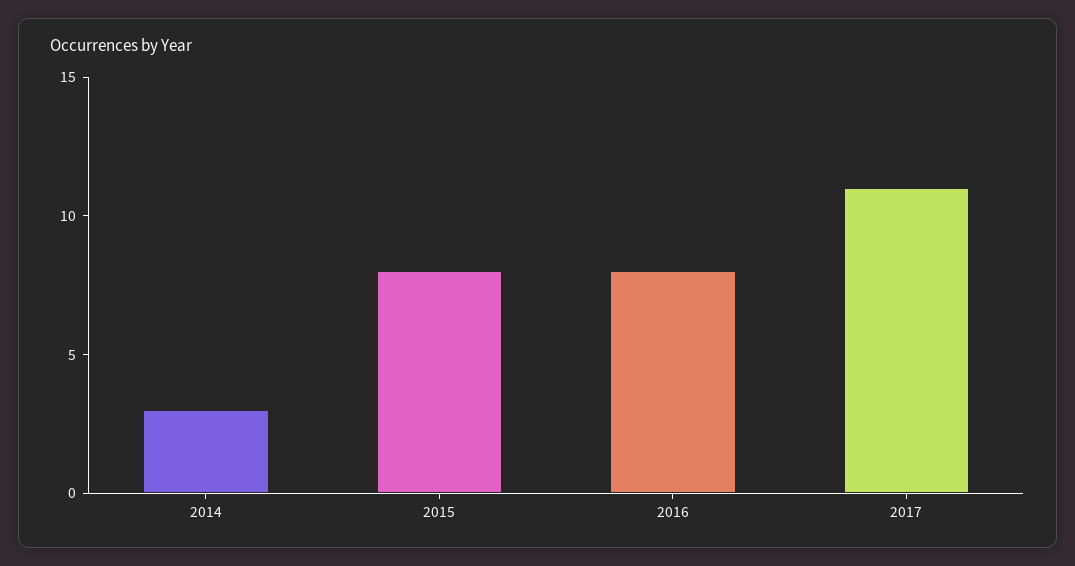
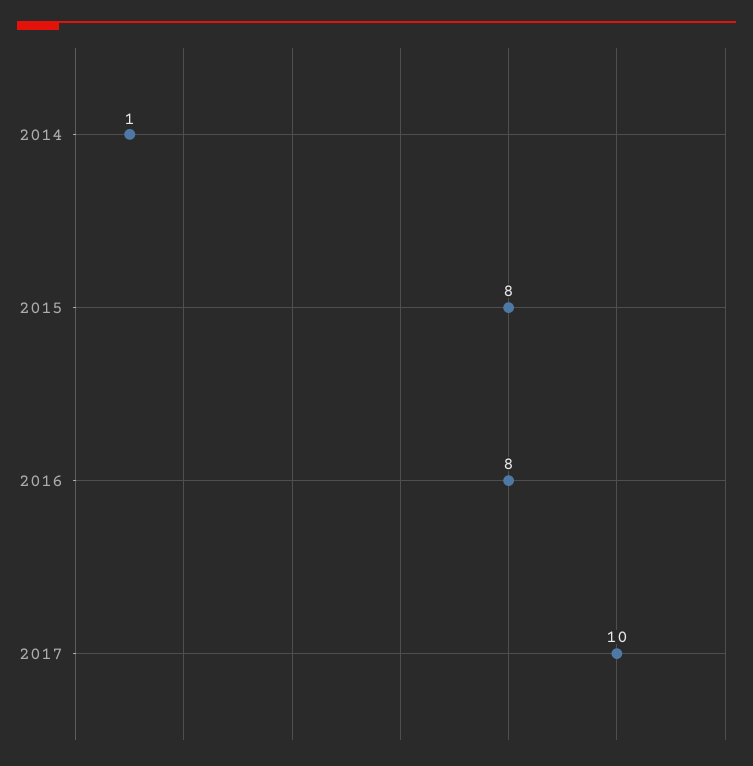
2014: 3 -> 1
2017: 11 -> 10

